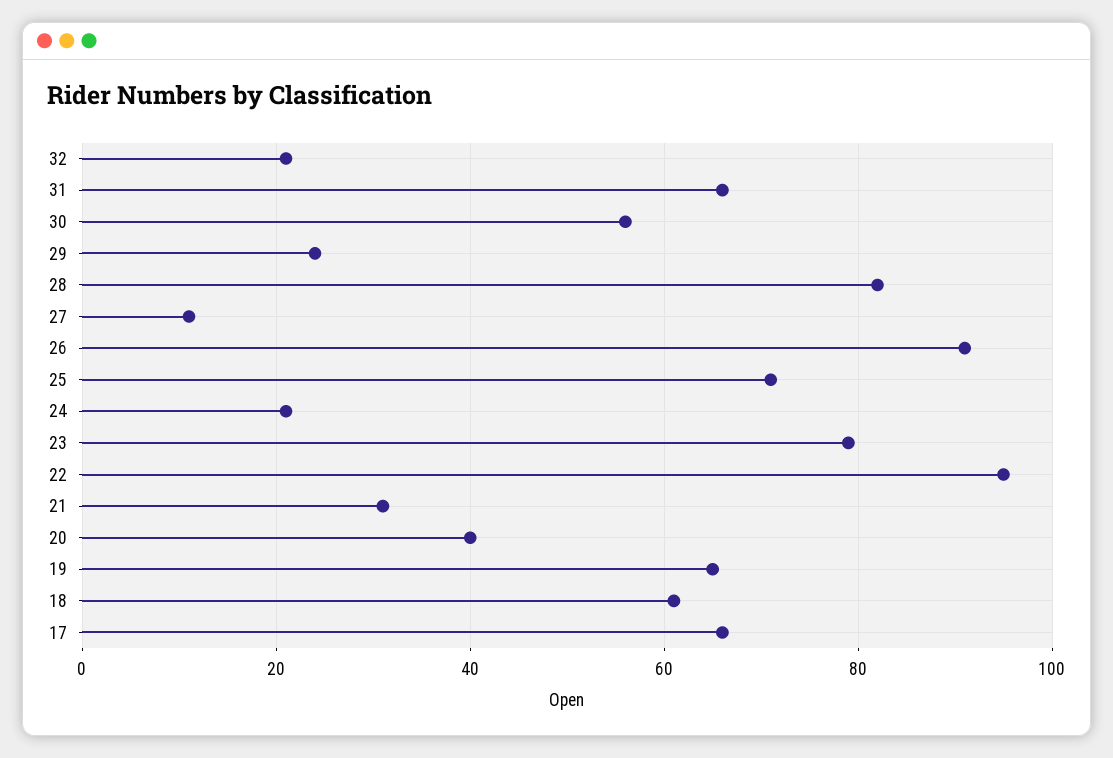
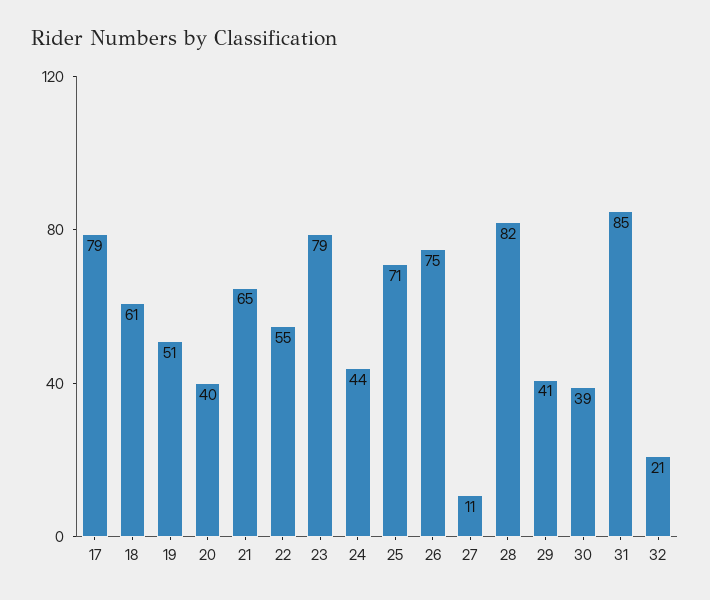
31: 65 -> 85
30: 55 -> 39
29: 25 -> 41
26: 90 -> 75
24: 20 -> 44
22: 95 -> 55
21: 30 -> 65
19: 65 -> 51
17: 65 -> 79

